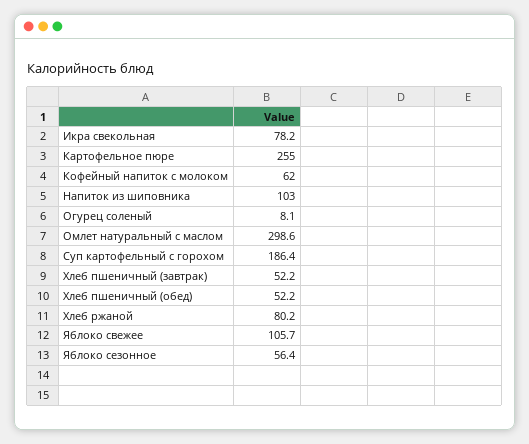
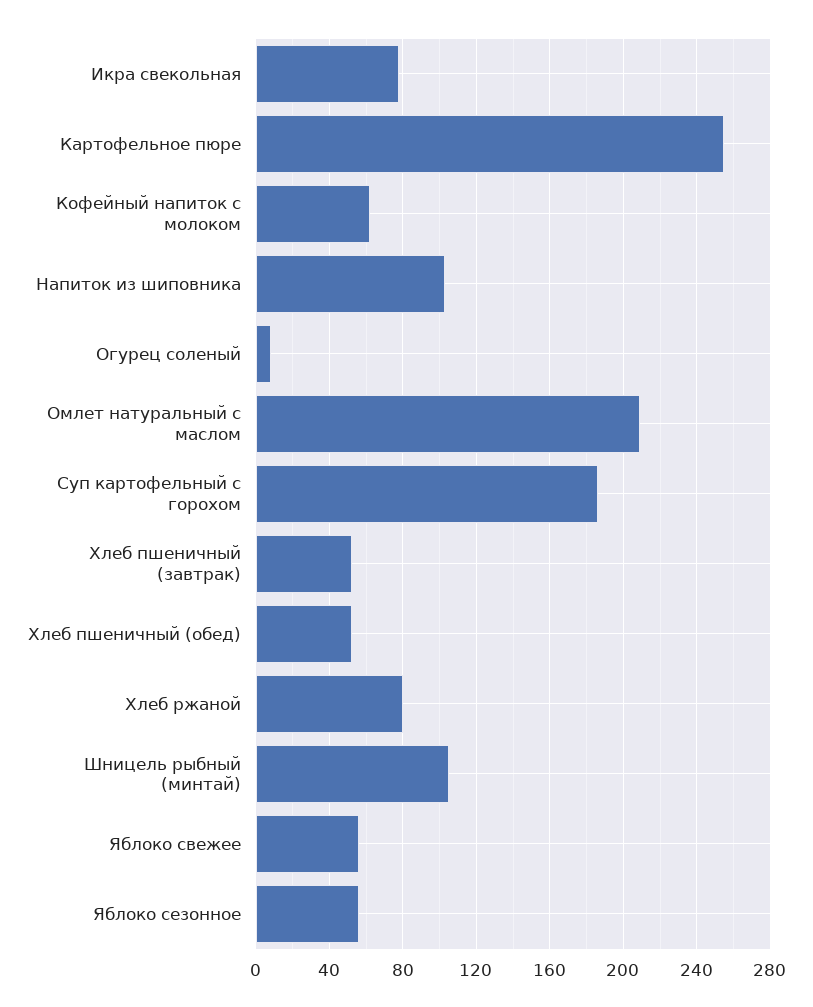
Омлет натуральный с маслом: 298.6 -> 210
Яблоко свежее: 105.7 -> 55
Шницель рыбный (минтай): none -> 105

